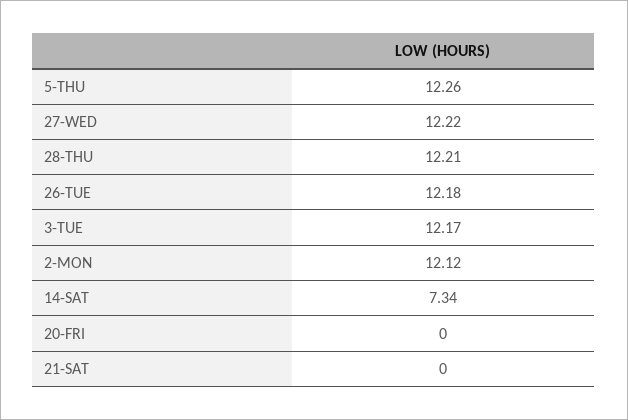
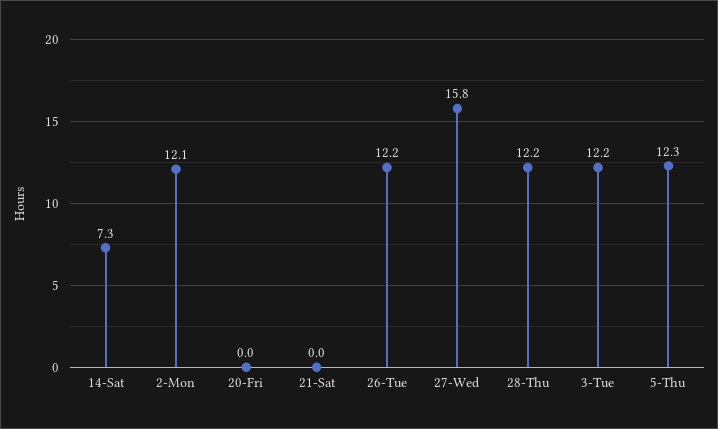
27-WED: 12.22 -> 15.8

